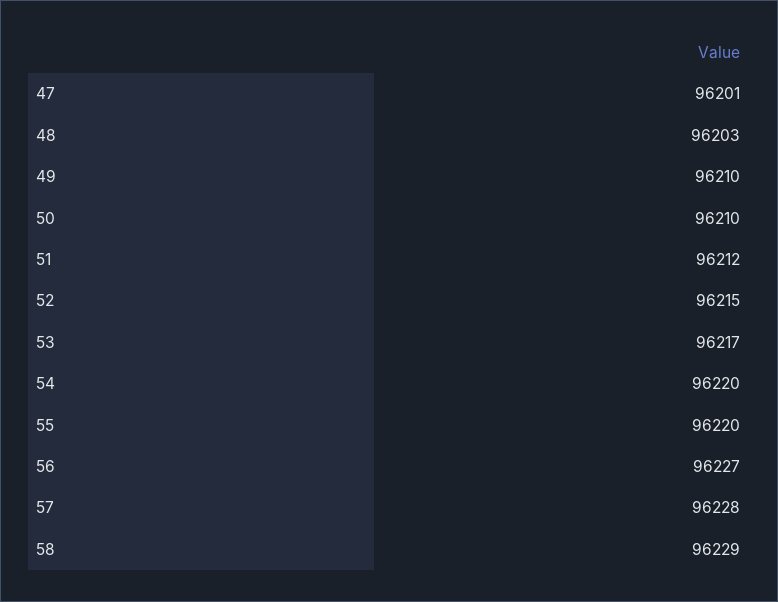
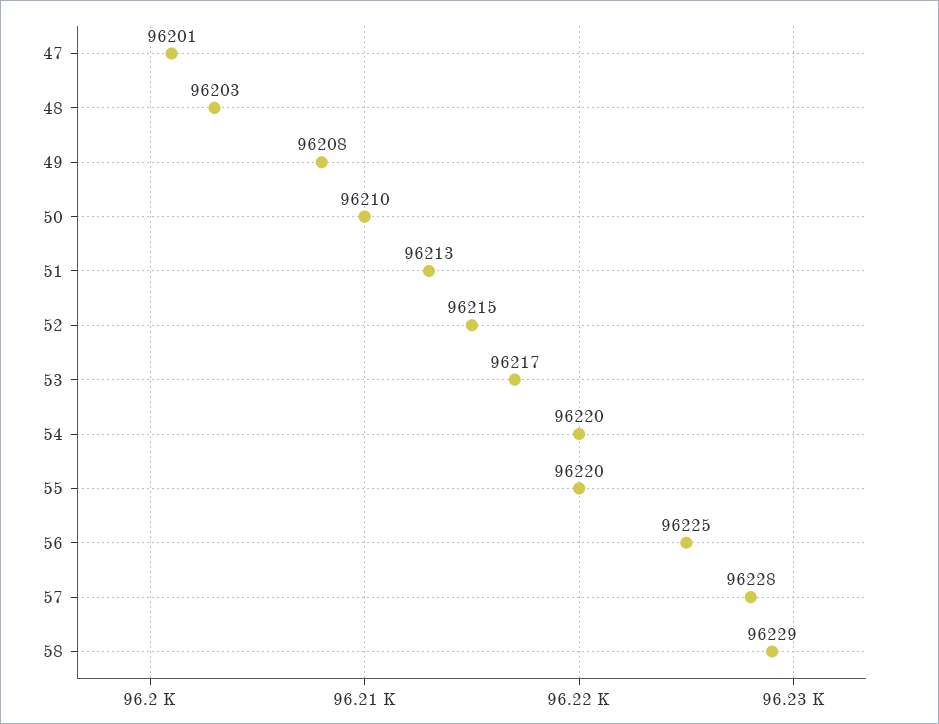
49: 96210 -> 96208
51: 96212 -> 96213
56: 96227 -> 96225

